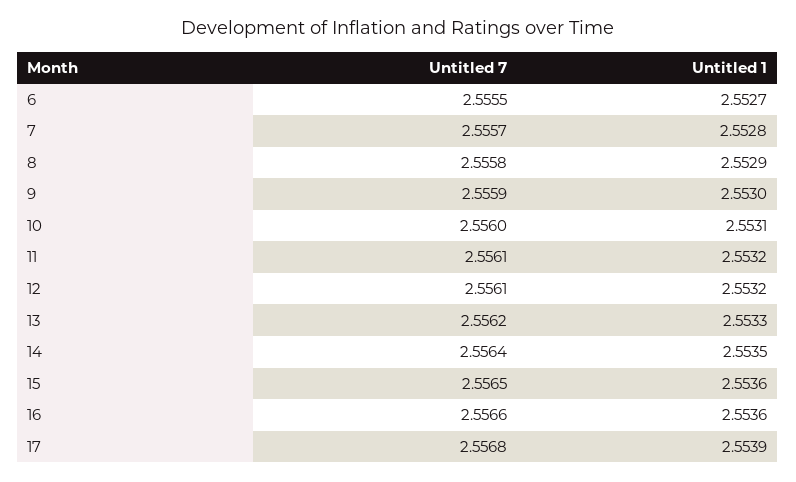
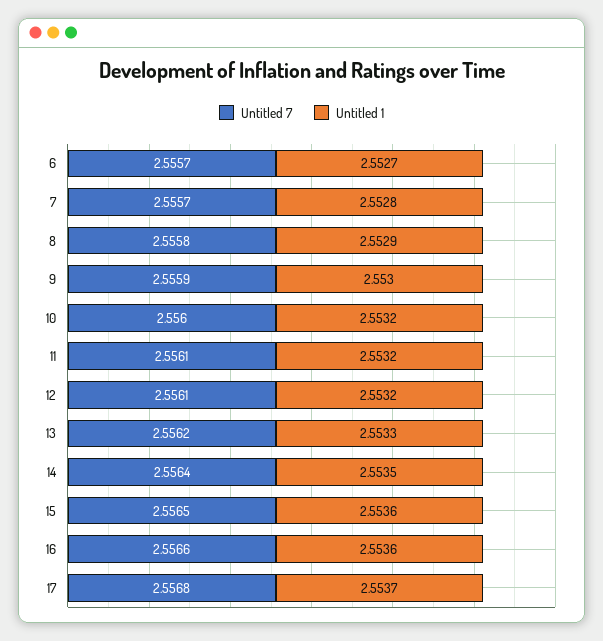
Untitled 7, 6: 2.5555 -> 2.5557
Untitled 1, 10: 2.5531 -> 2.5532
Untitled 1, 17: 2.5539 -> 2.5537

